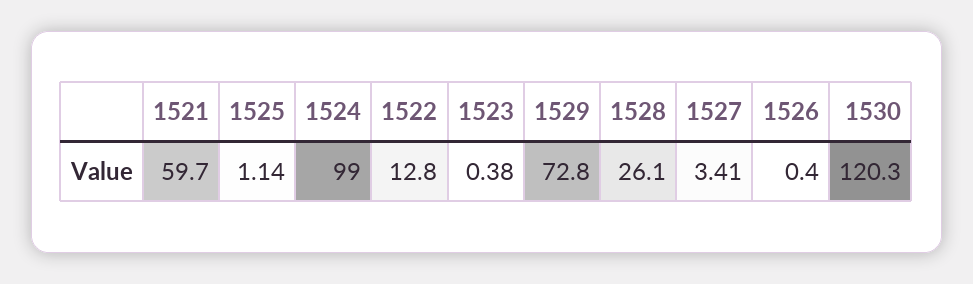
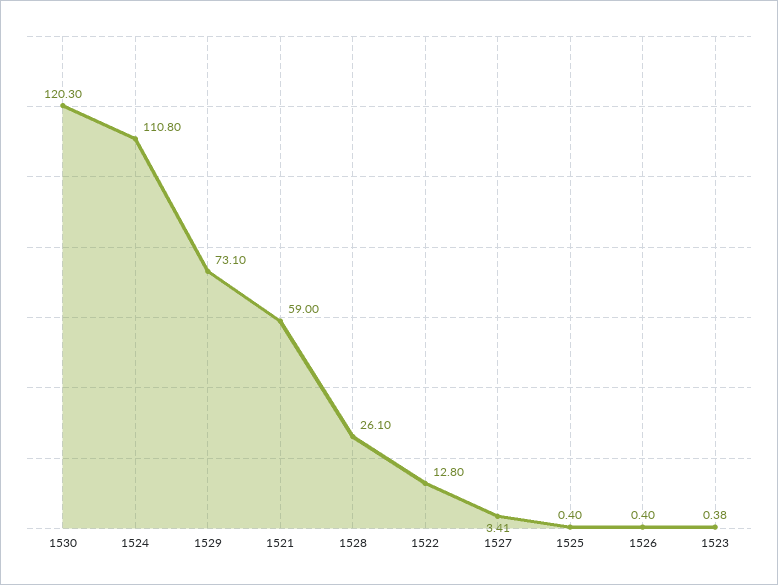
1521: 59.7 -> 59
1525: 1.14 -> 0.4
1524: 99 -> 110.8
1529: 72.8 -> 73.1

